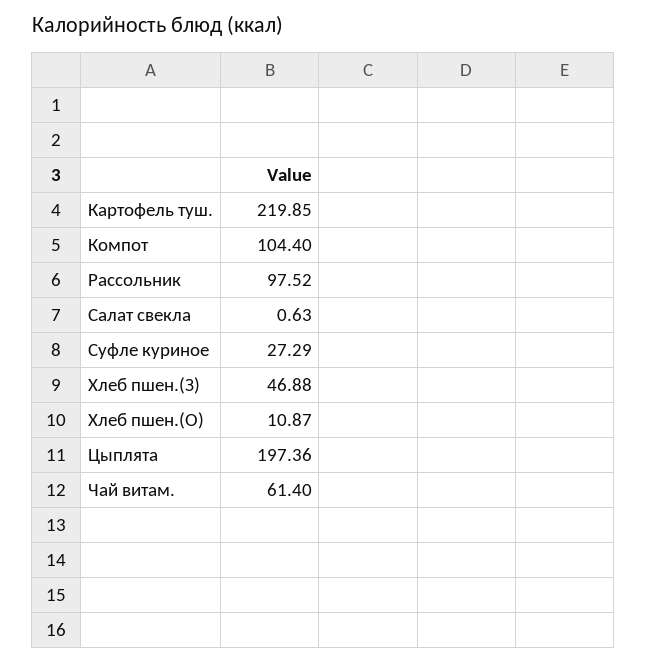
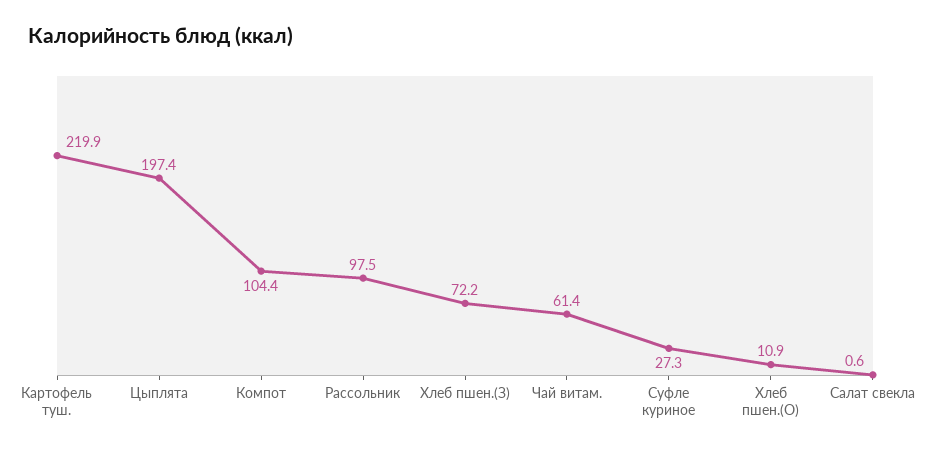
Хлеб пшен.(З): 46.88 -> 72.2

